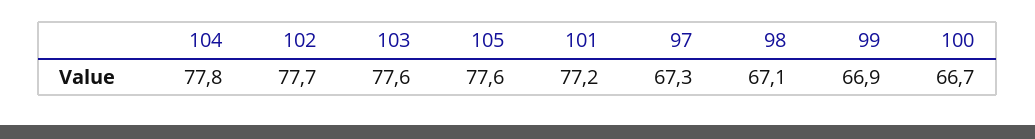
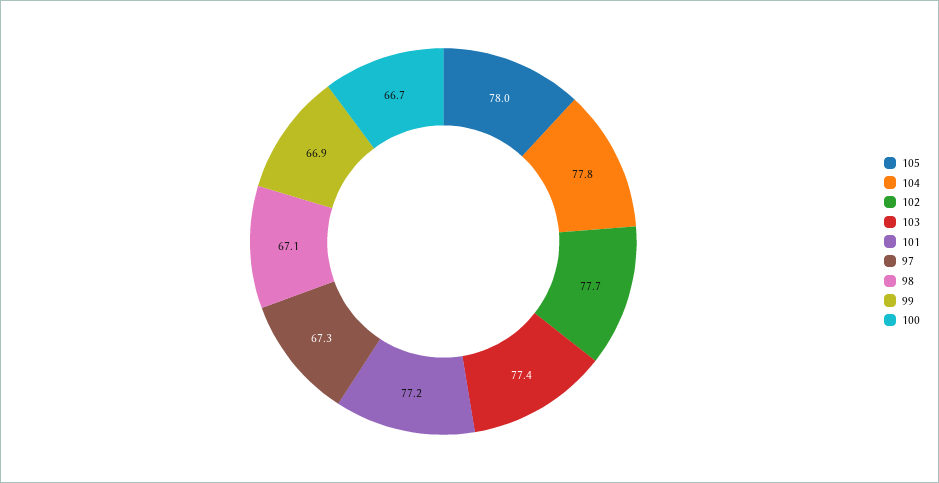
103: 77.6 -> 77.4
105: 77.6 -> 78

